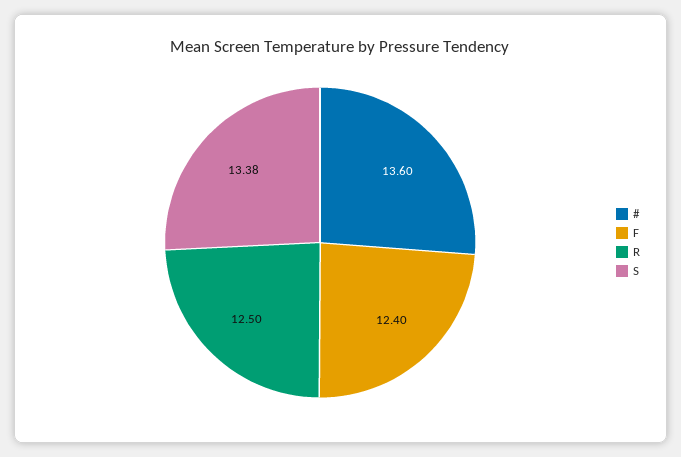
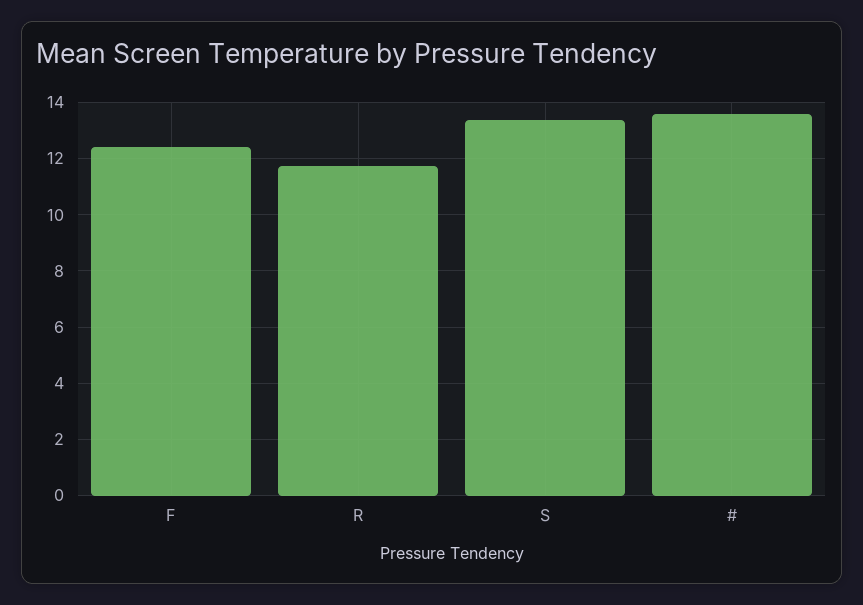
R: 12.5 -> 11.75

